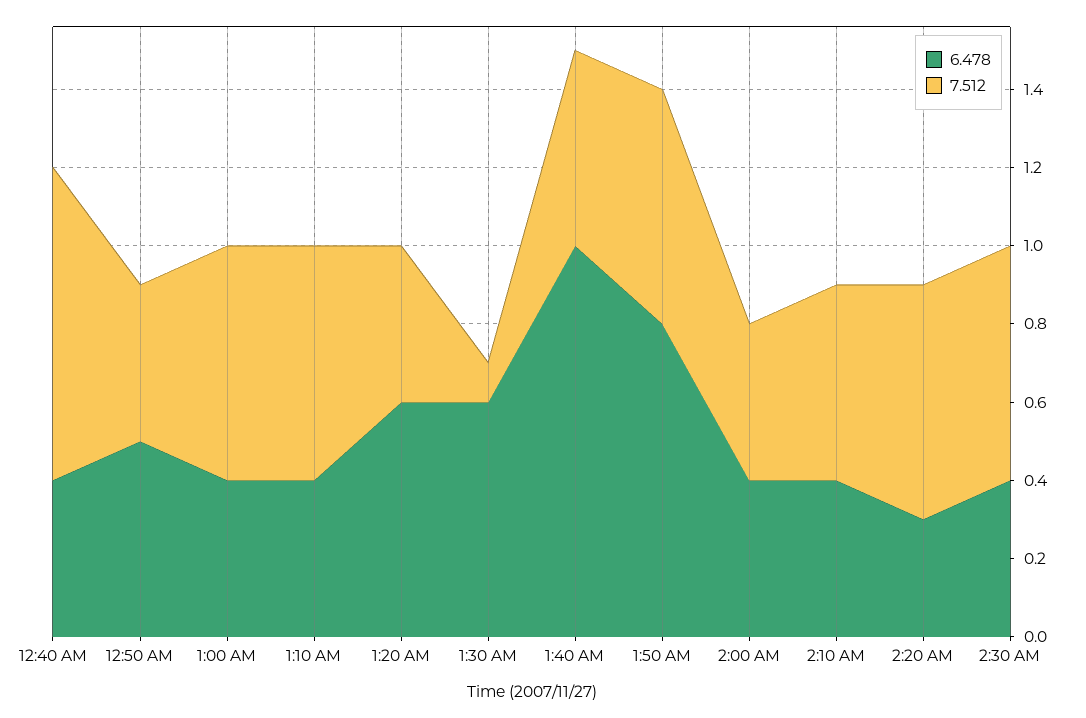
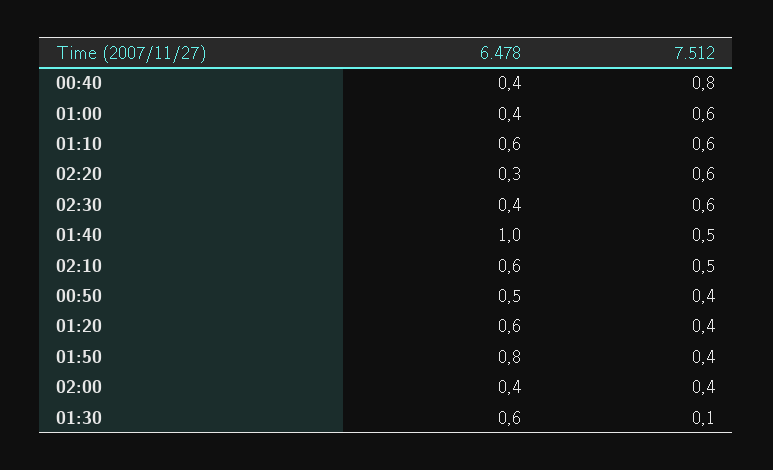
6.478, 1:10 AM: 0.4 -> 0.6
7.512, 1:50 AM: 0.6 -> 0.4
6.478, 2:10 AM: 0.4 -> 0.6

